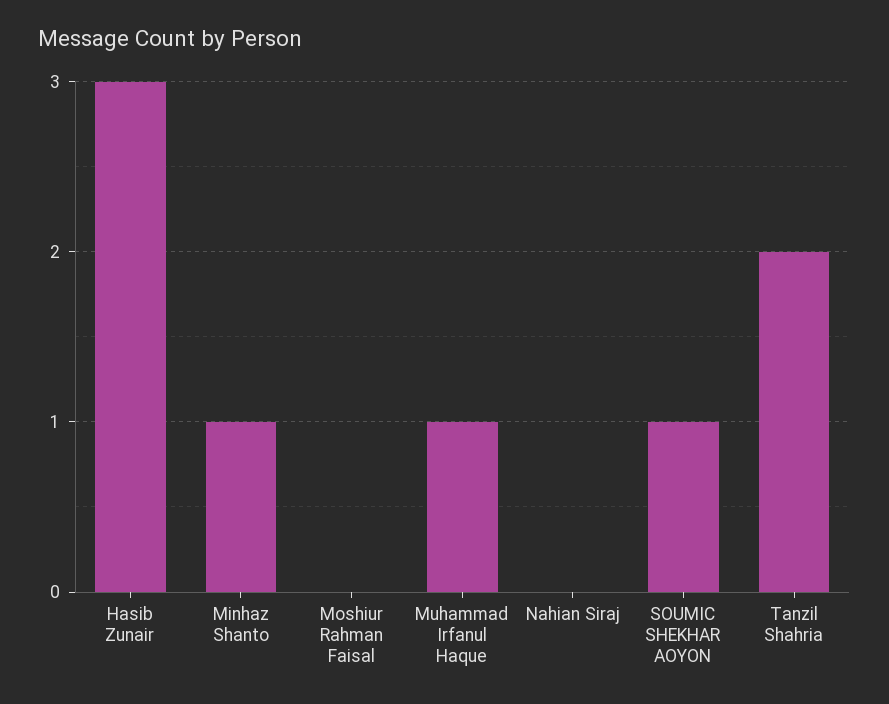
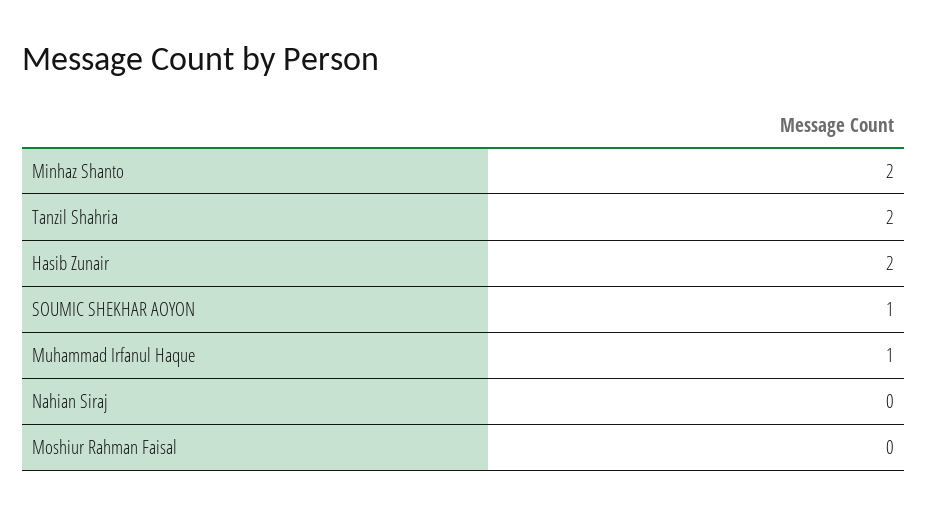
Hasib Zunair: 3 -> 2
Minhaz Shanto: 1 -> 2

